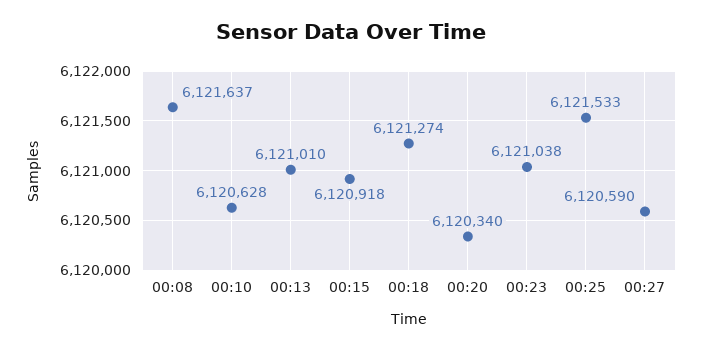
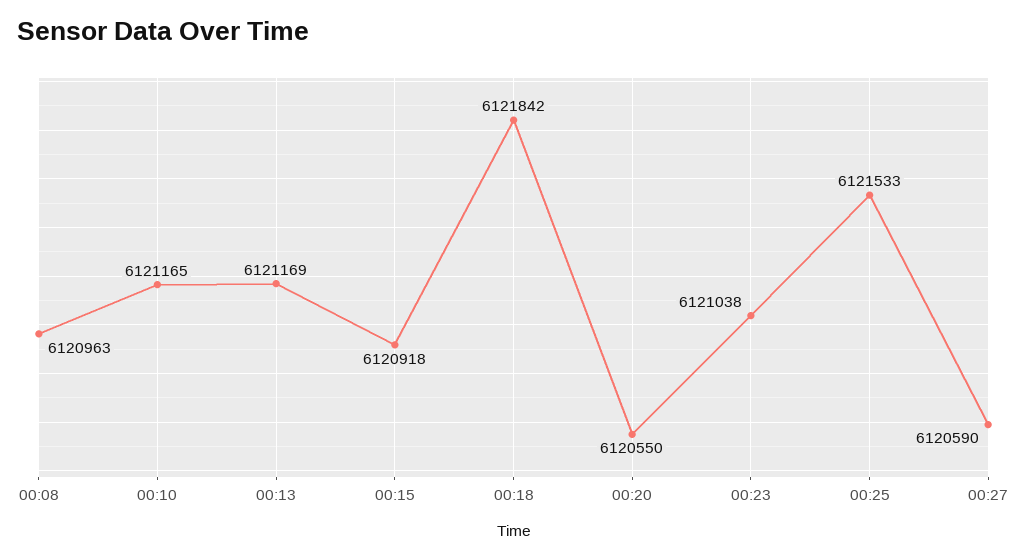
00:08: 6121637 -> 6120963
00:10: 6120628 -> 6121165
00:13: 6121010 -> 6121169
00:18: 6121274 -> 6121842
00:20: 6120340 -> 6120550

